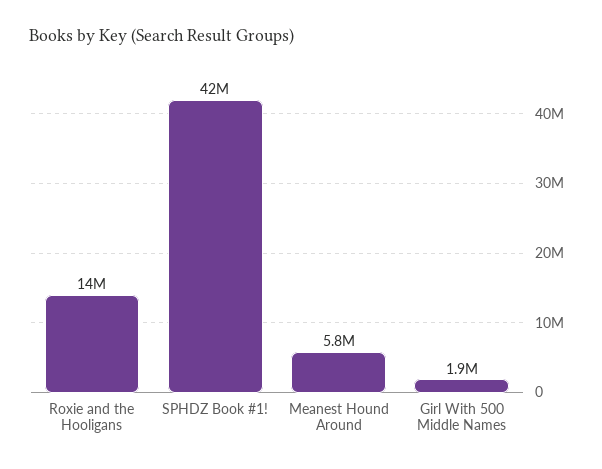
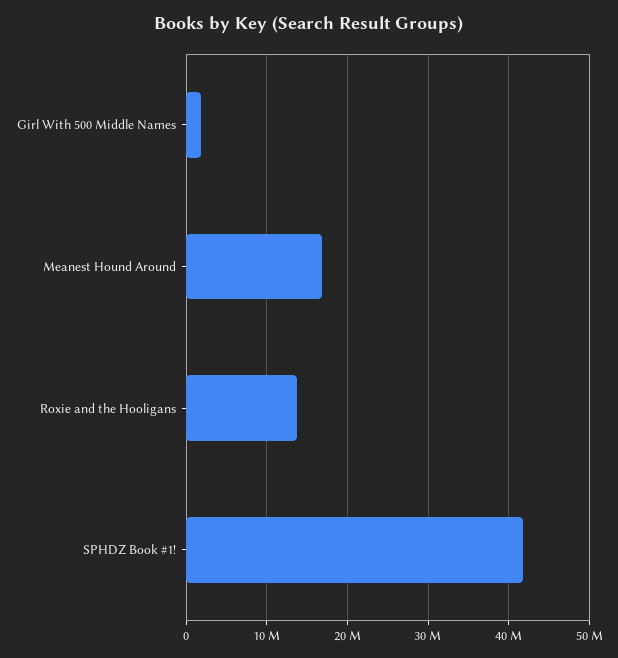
Meanest Hound Around: 5800000 -> 17000000

